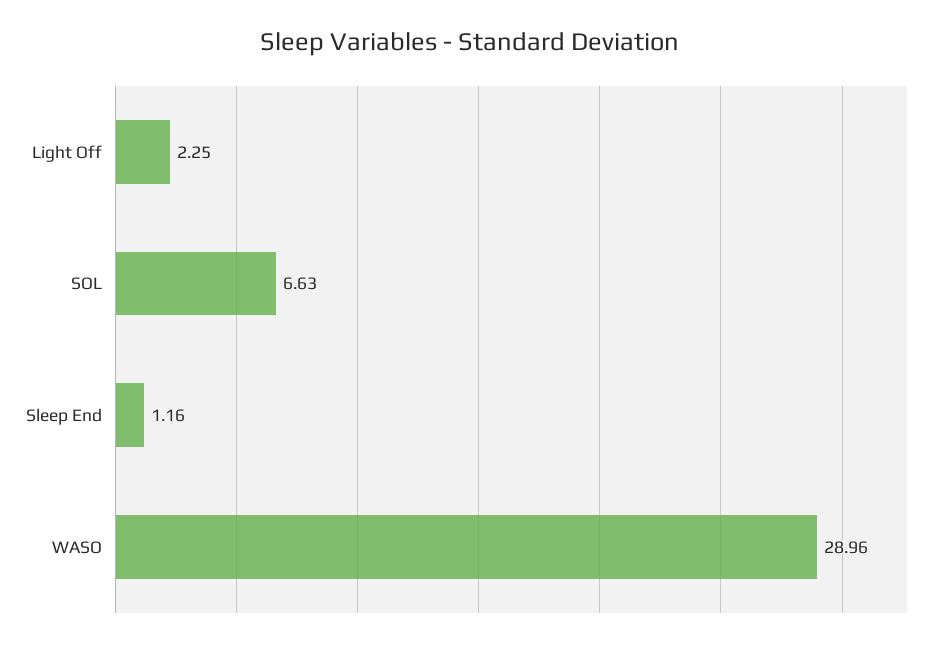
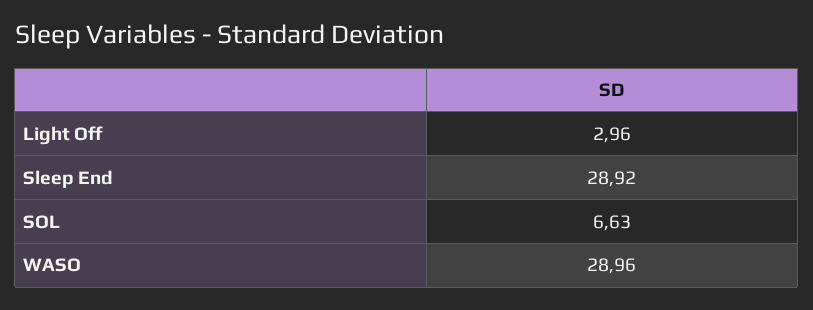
Light Off: 2.25 -> 2.96
Sleep End: 1.16 -> 28.92

